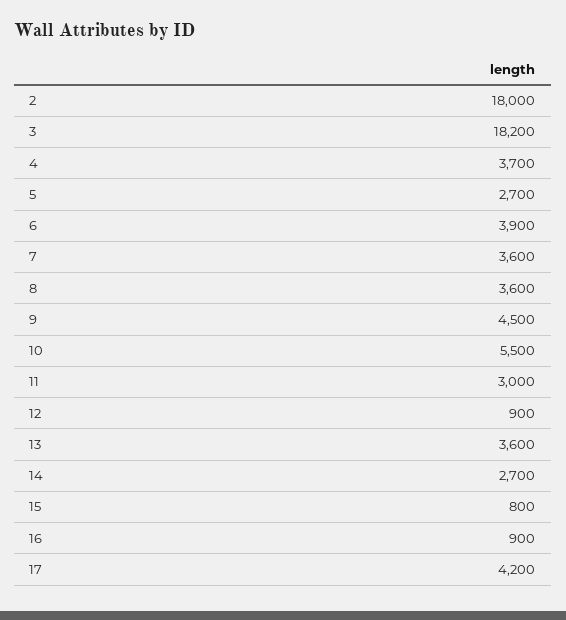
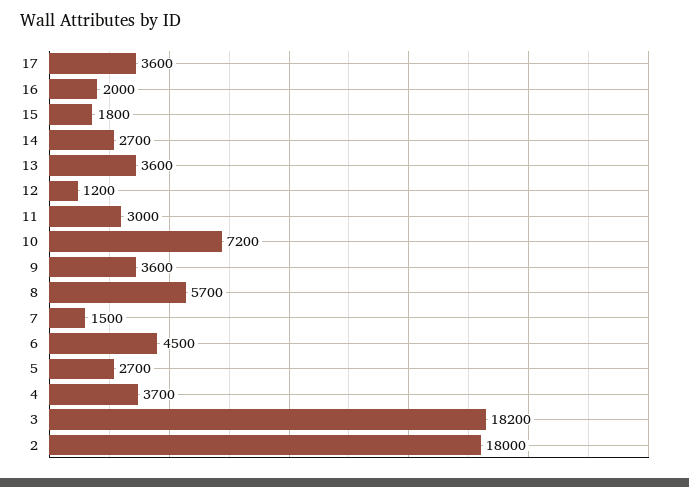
6: 3900 -> 4500
7: 3600 -> 1500
8: 3600 -> 5700
9: 4500 -> 3600
10: 5500 -> 7200
12: 900 -> 1200
15: 800 -> 1800
16: 900 -> 2000
17: 4200 -> 3600

